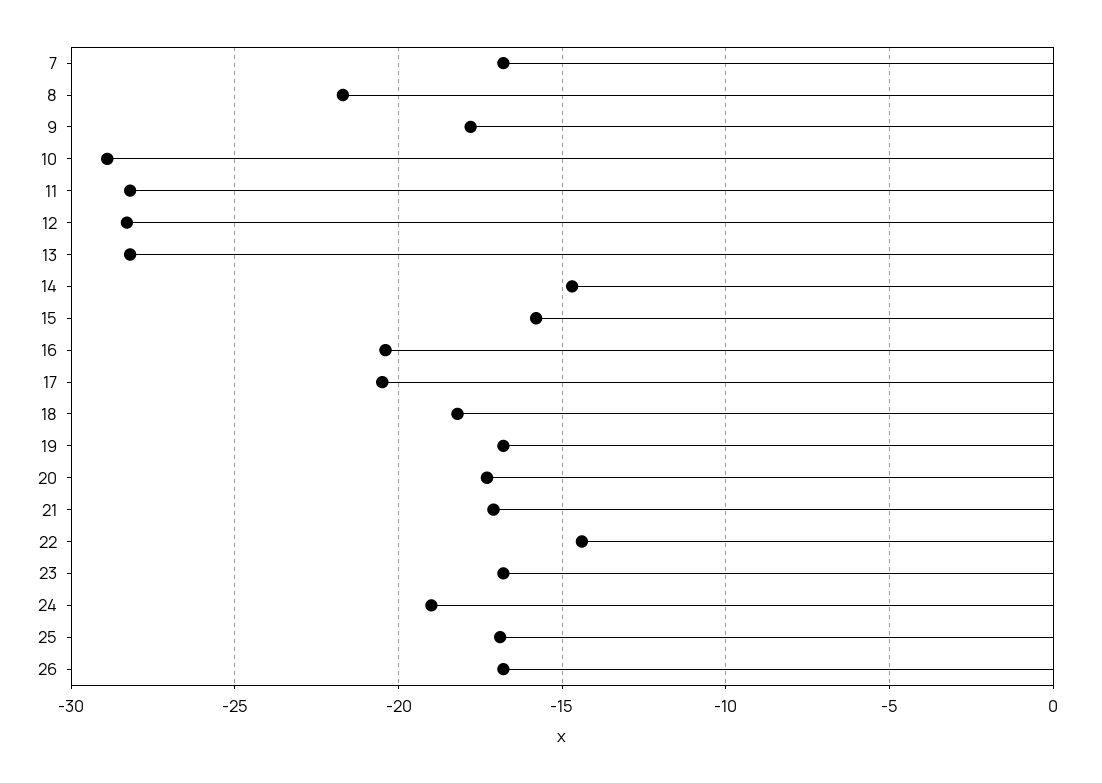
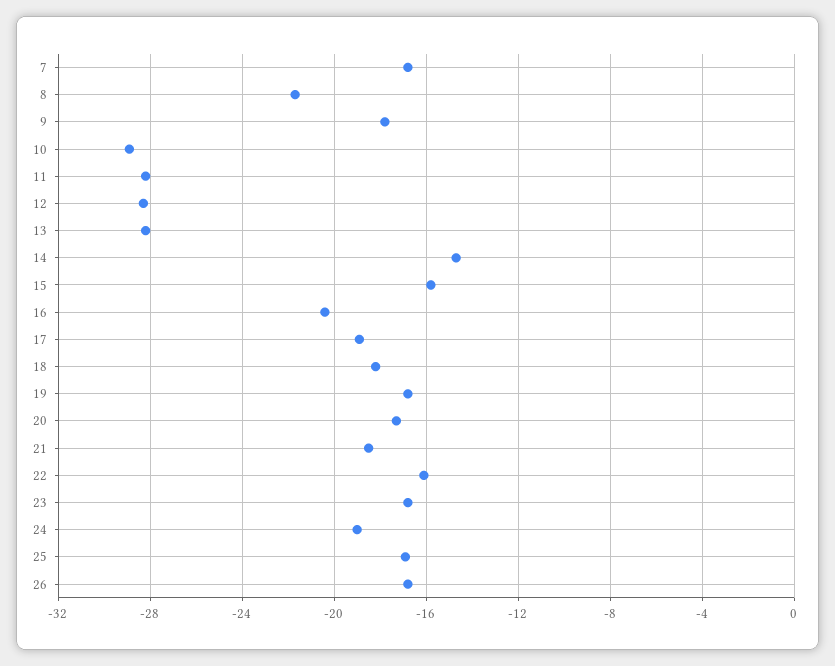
17: -20.5 -> -19
21: -17 -> -18.5
22: -14.5 -> -16

